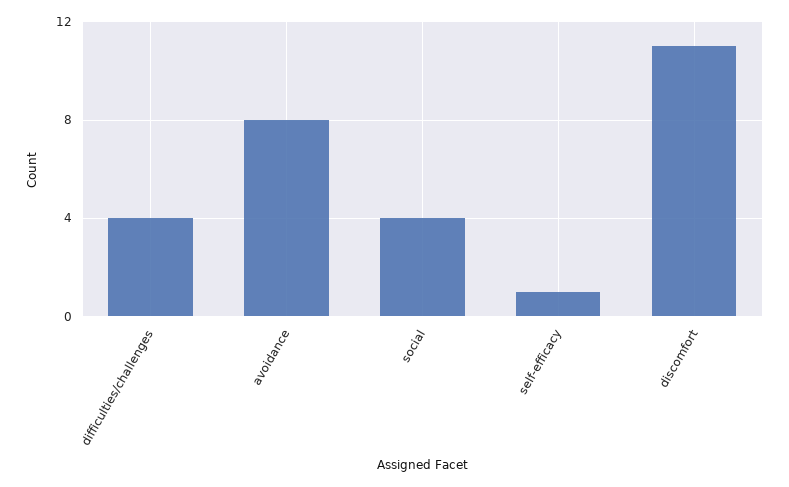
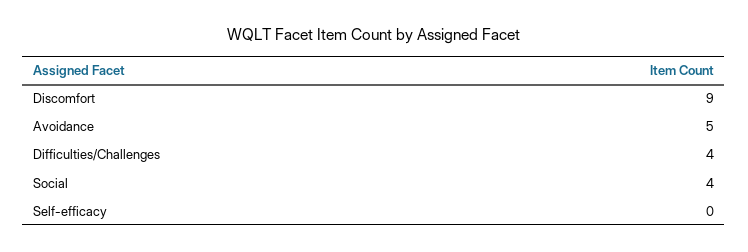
avoidance: 8 -> 5
self-efficacy: 1 -> 0
discomfort: 11 -> 9

